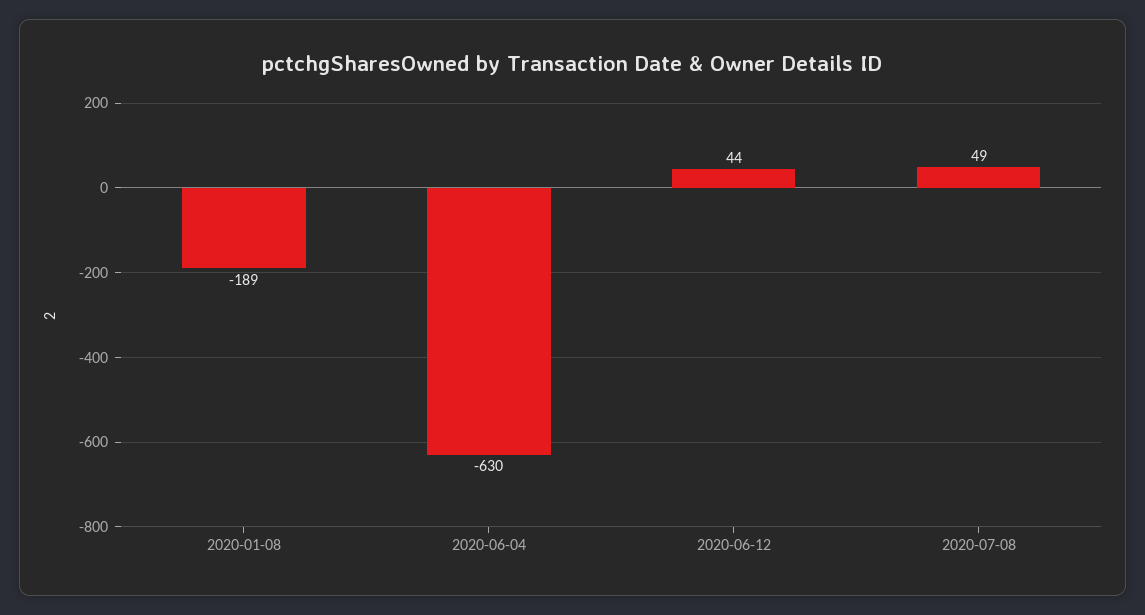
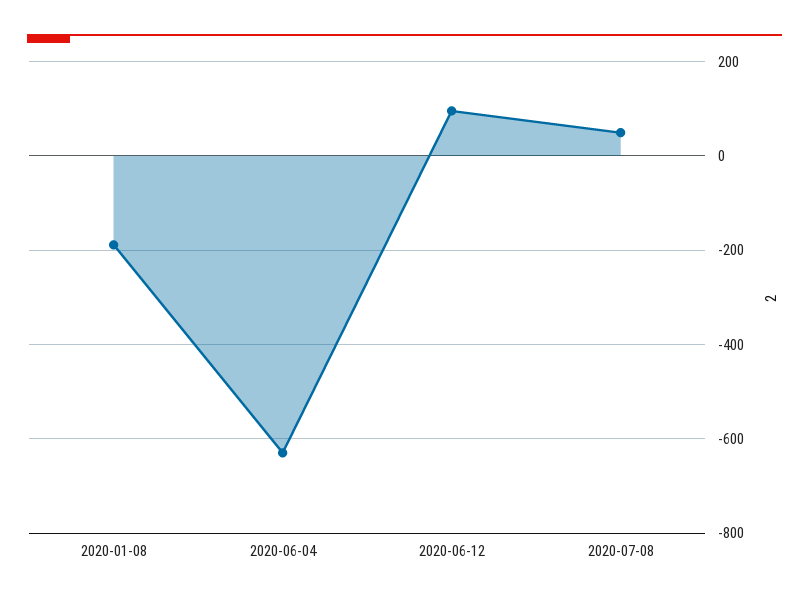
2020-06-12: 44 -> 100

